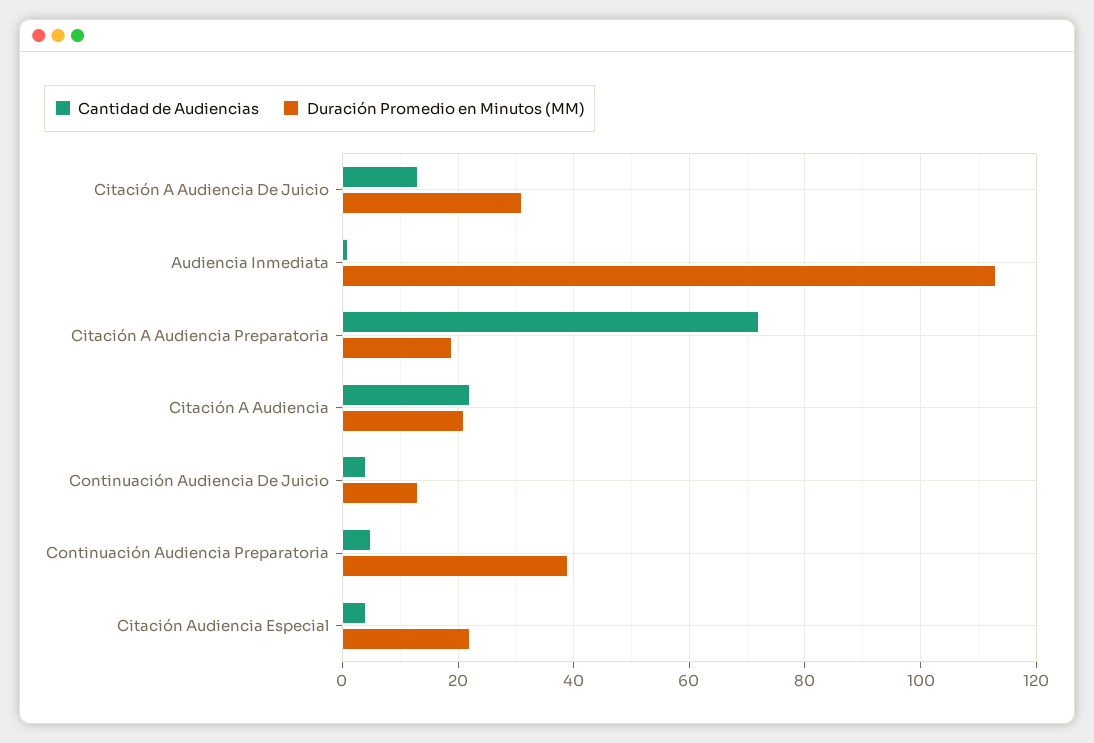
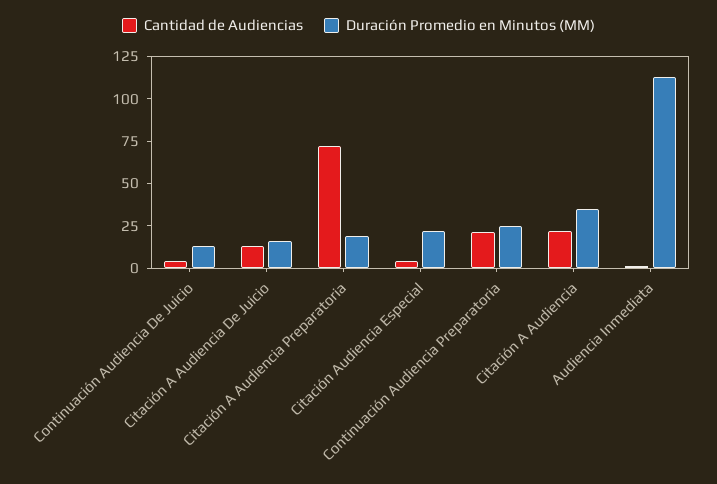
Duración Promedio en Minutos (MM), Citación A Audiencia De Juicio: 30 -> 15
Duración Promedio en Minutos (MM), Citación A Audiencia: 20 -> 35
Cantidad de Audiencias, Continuación Audiencia Preparatoria: 5 -> 20
Duración Promedio en Minutos (MM), Continuación Audiencia Preparatoria: 40 -> 25

